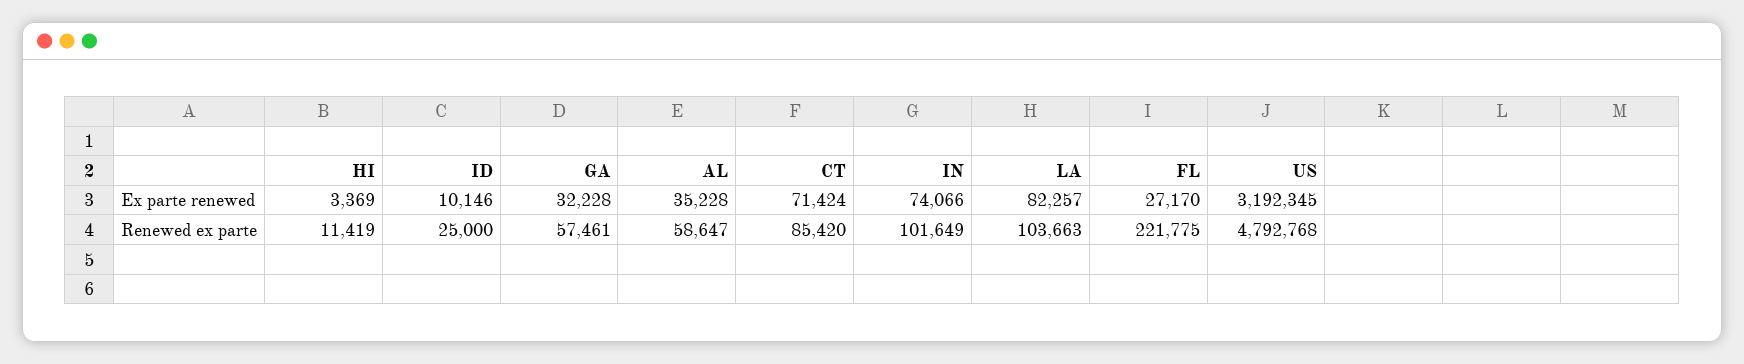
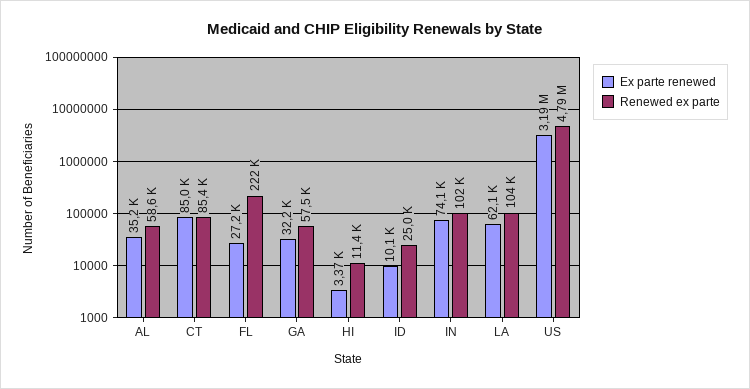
Ex parte renewed, CT: 71424 -> 85000
Ex parte renewed, LA: 82257 -> 62100

